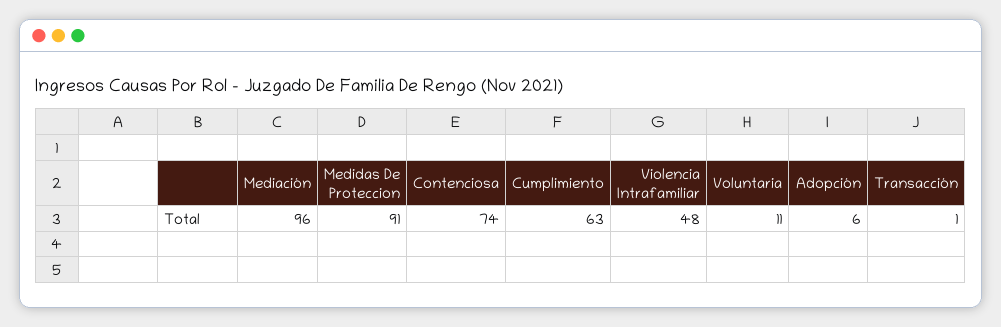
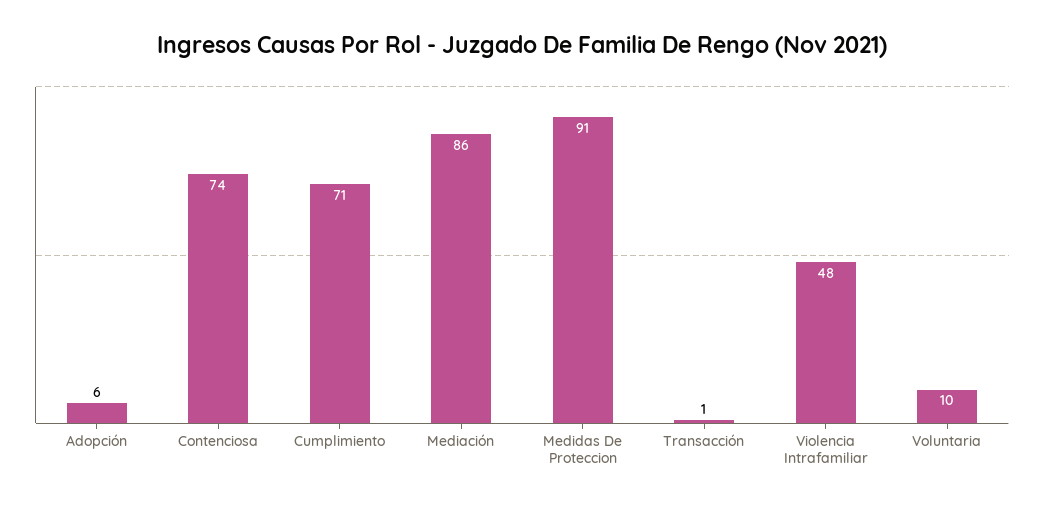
Mediación: 96 -> 86
Cumplimiento: 63 -> 71
Voluntaria: 11 -> 10

